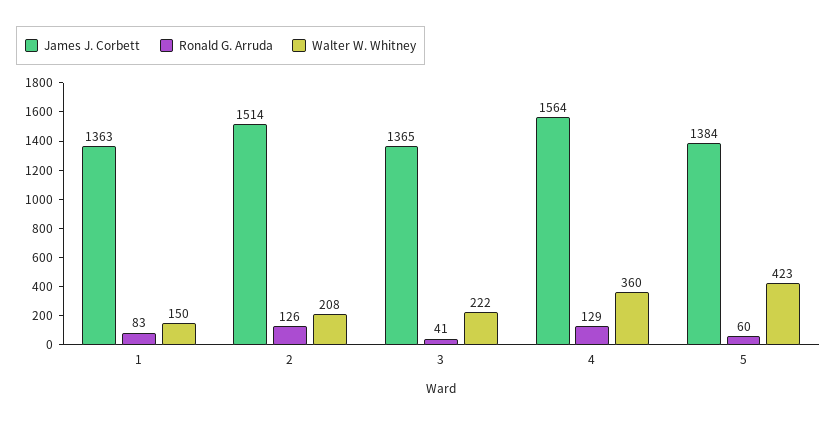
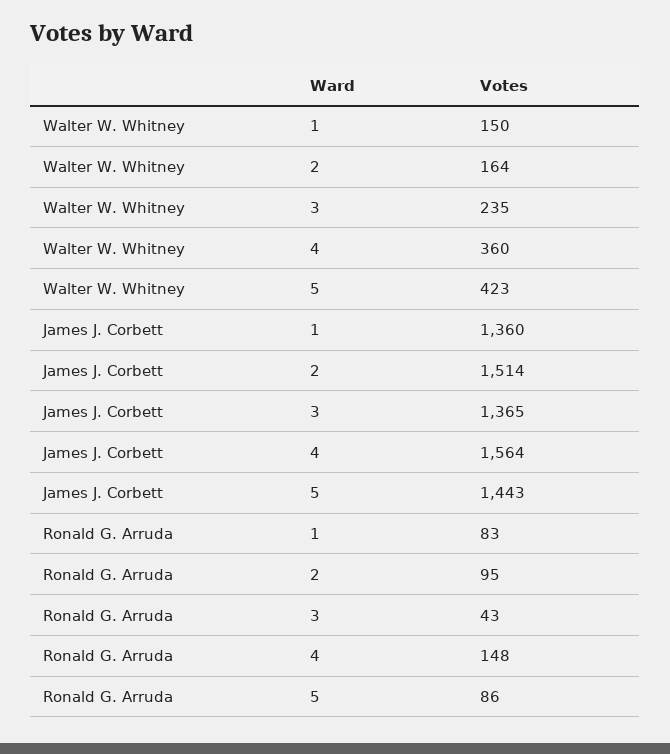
James J. Corbett, 1: 1363 -> 1360
Ronald G. Arruda, 2: 126 -> 95
Walter W. Whitney, 2: 208 -> 164
Ronald G. Arruda, 3: 41 -> 43
Walter W. Whitney, 3: 222 -> 235
Ronald G. Arruda, 4: 129 -> 148
James J. Corbett, 5: 1384 -> 1443
Ronald G. Arruda, 5: 60 -> 86

